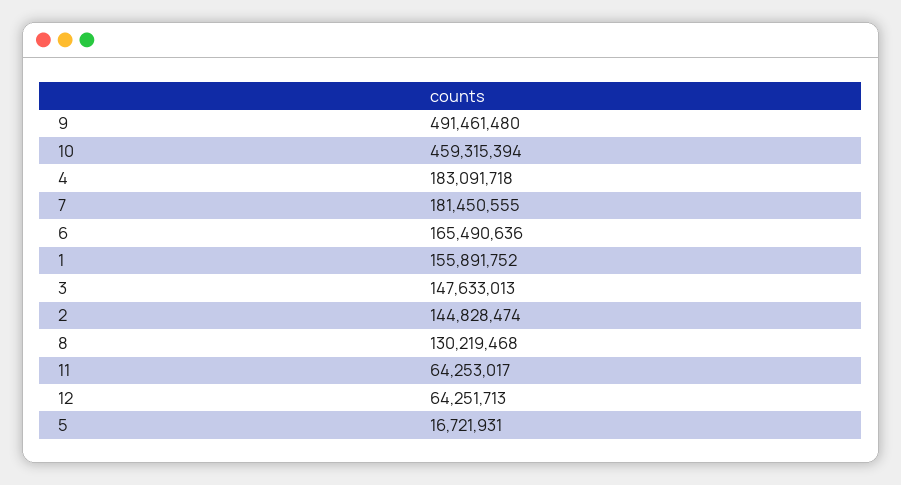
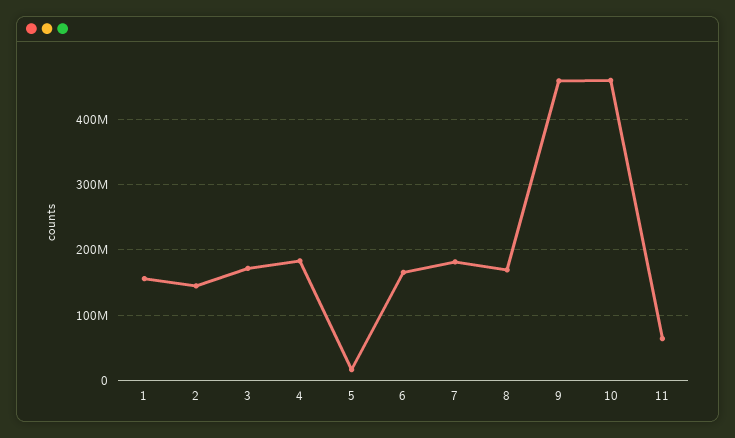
9: 491461480 -> 460000000
3: 147633013 -> 170000000
8: 130219468 -> 170000000
12: 64251713 -> none

